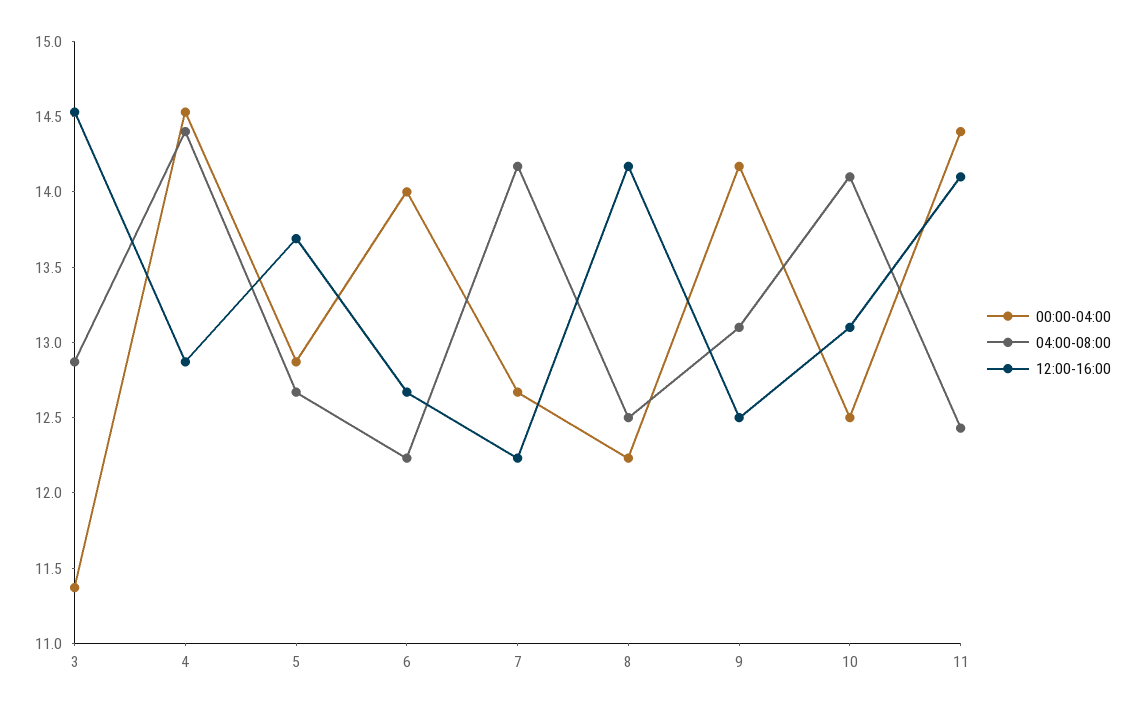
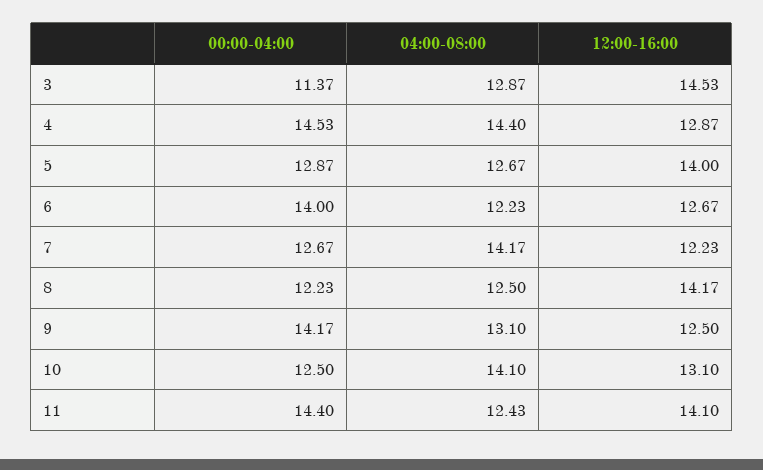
12:00-16:00, 5: 13.7 -> 14

